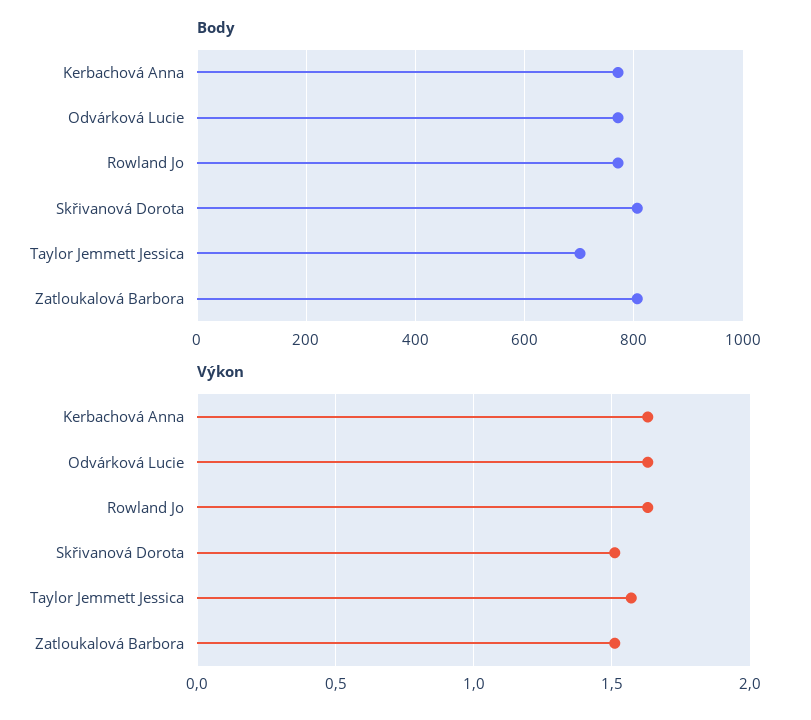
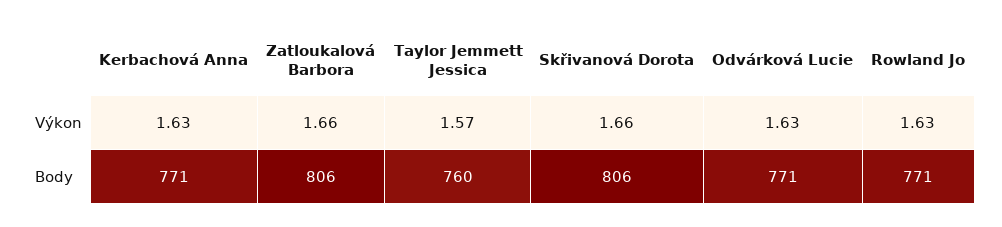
Body, Taylor Jemmett Jessica: 700 -> 760
Výkon, Skřivanová Dorota: 1.5 -> 1.66
Výkon, Zatloukalová Barbora: 1.5 -> 1.66

